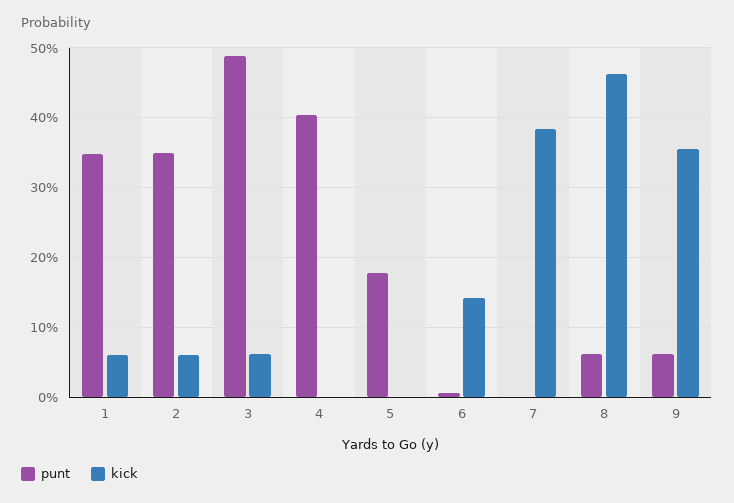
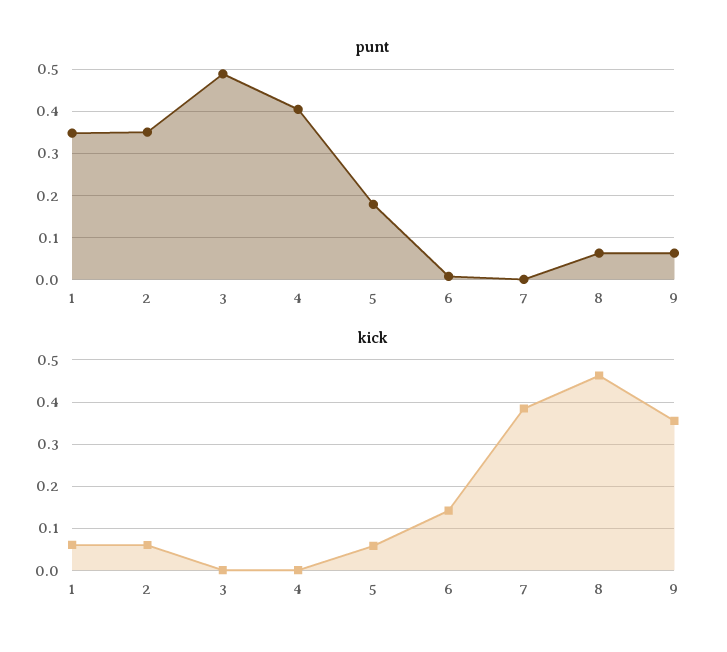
kick, 3: 0.06 -> 0
kick, 5: 0 -> 0.06

